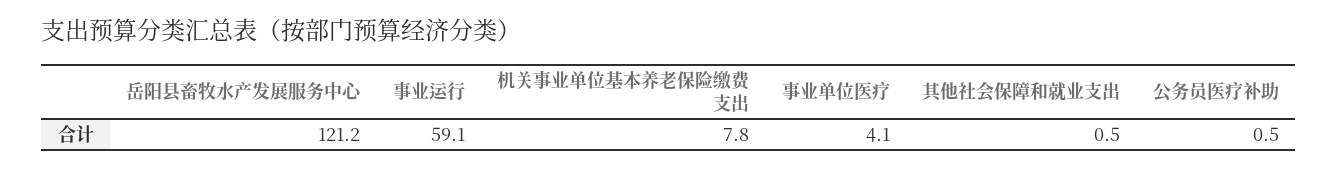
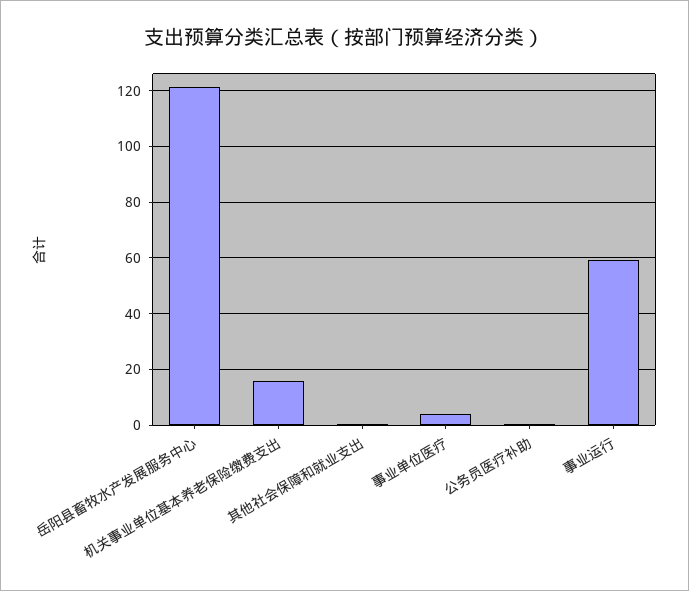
机关事业单位基本养老保险缴费支出: 7.8 -> 15

